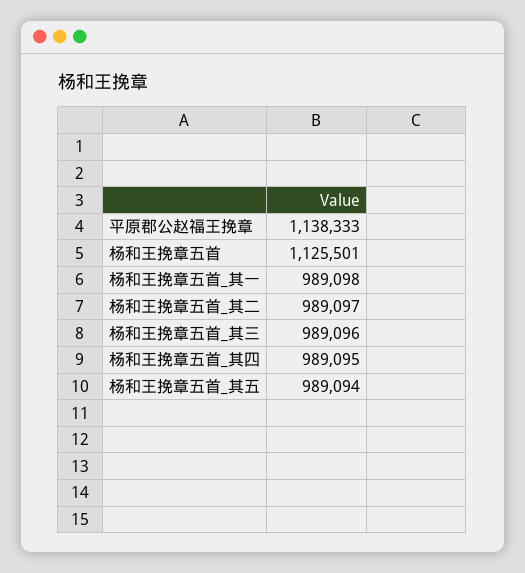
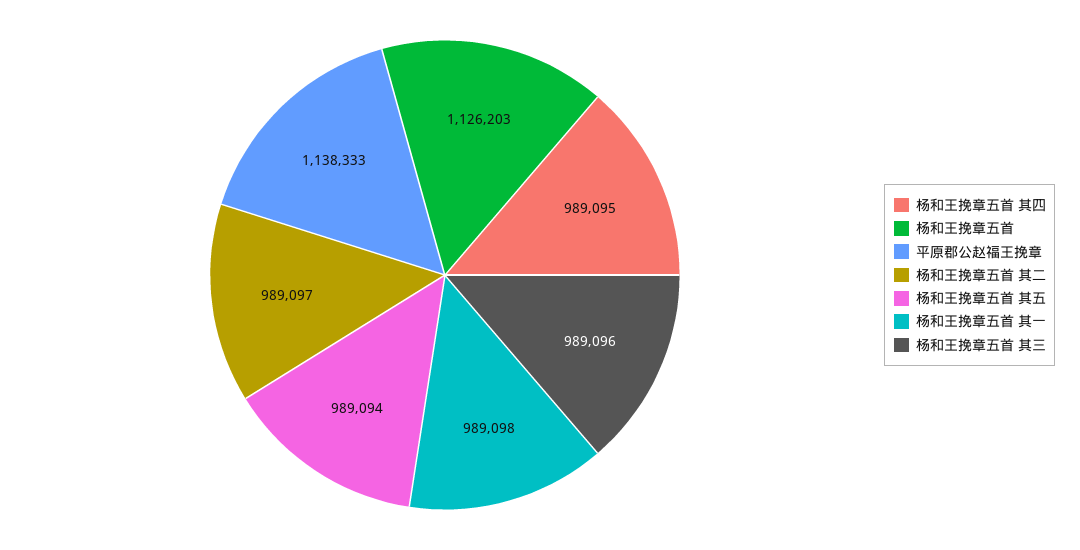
杨和王挽章五首: 1125501 -> 1126203

